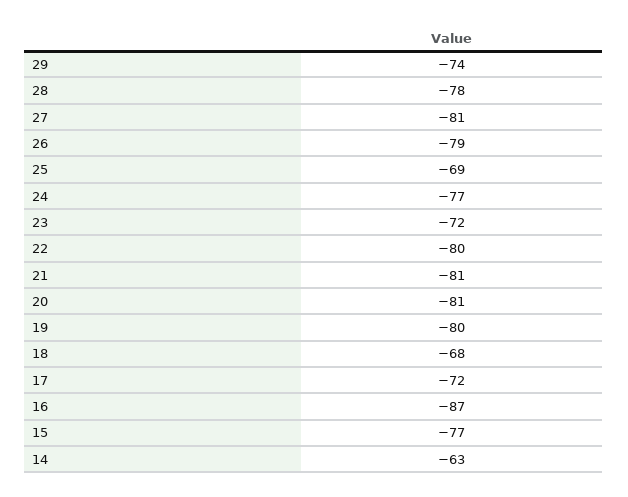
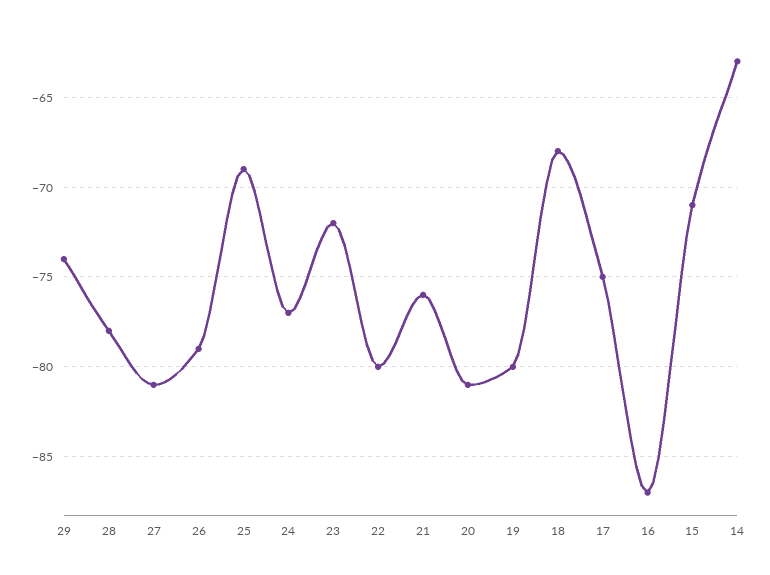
21: -81 -> -76
17: -72 -> -75
15: -77 -> -71

